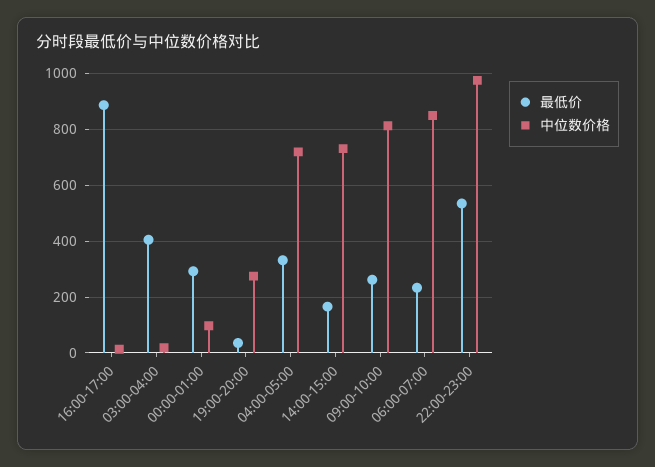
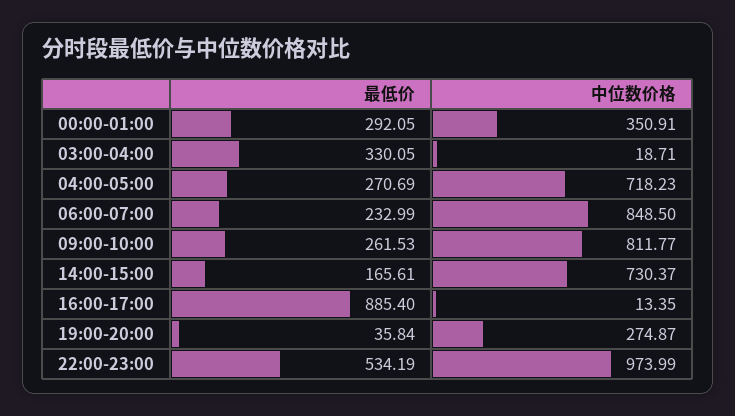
最低价, 03:00-04:00: 400 -> 330.05
中位数价格, 00:00-01:00: 100 -> 350.91
最低价, 04:00-05:00: 325 -> 270.69

